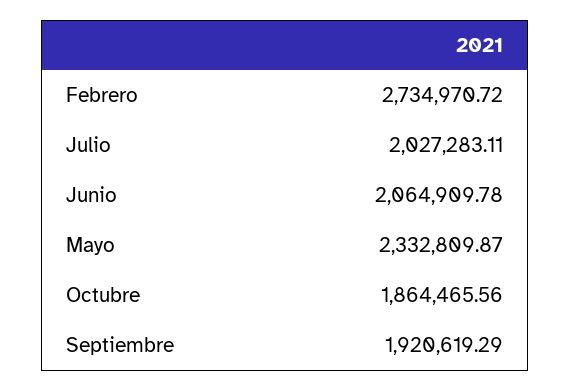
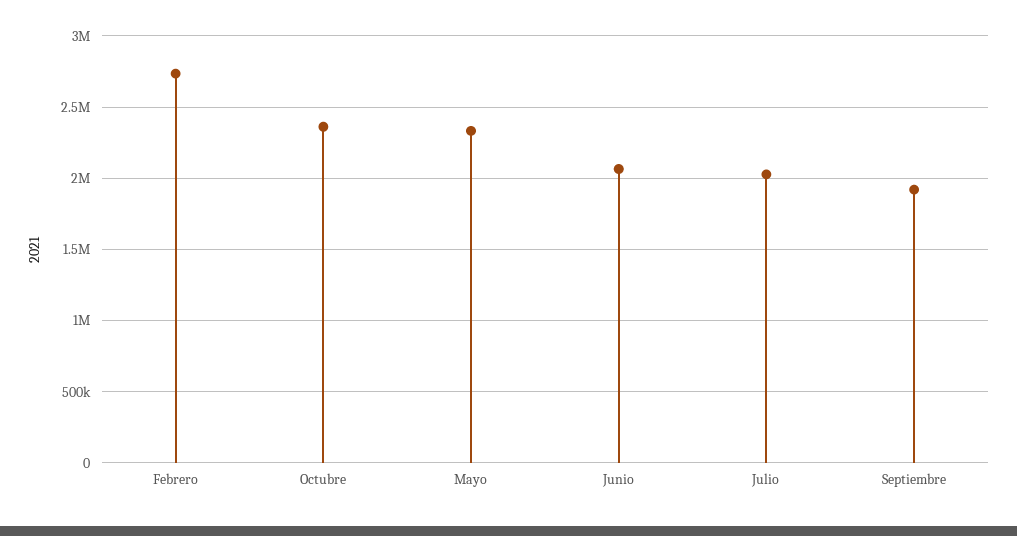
Octubre: 1864465.56 -> 2350000

